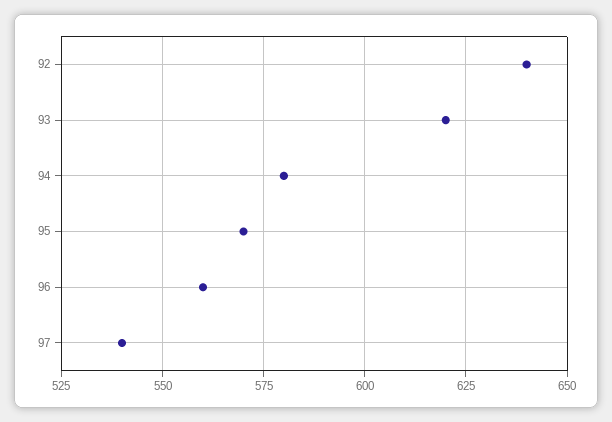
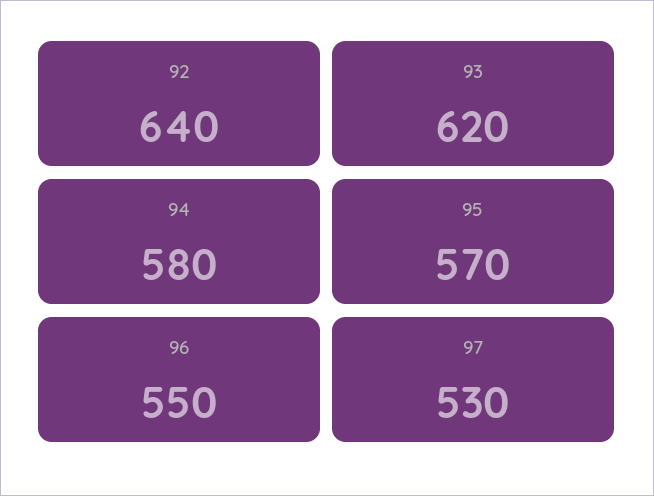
96: 560 -> 550
97: 540 -> 530

